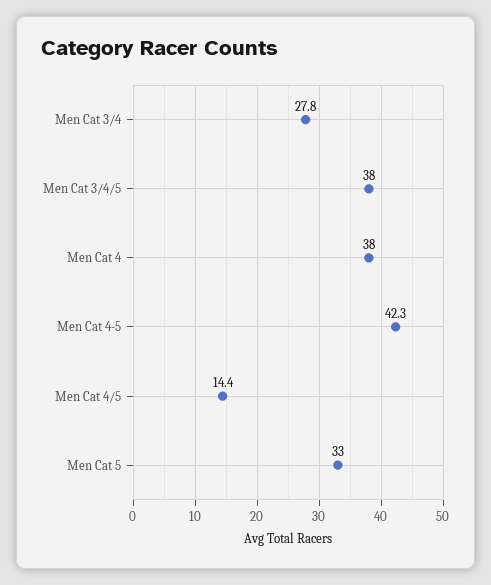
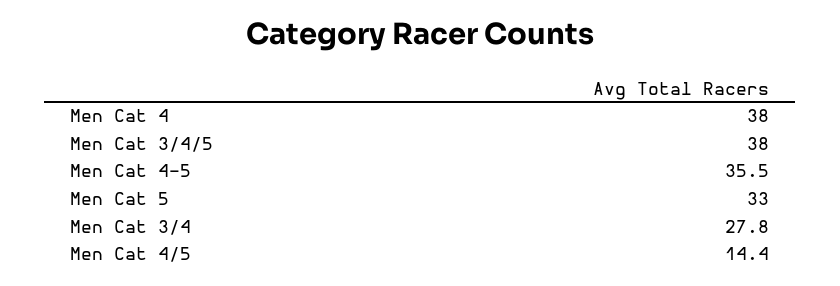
Men Cat 4-5: 42.3 -> 35.5

